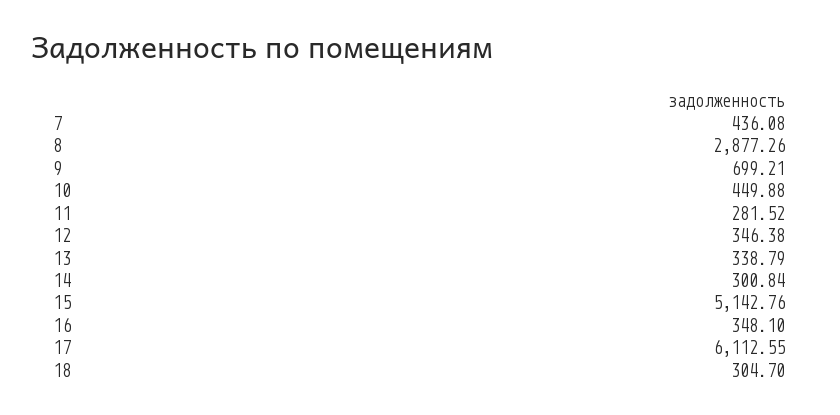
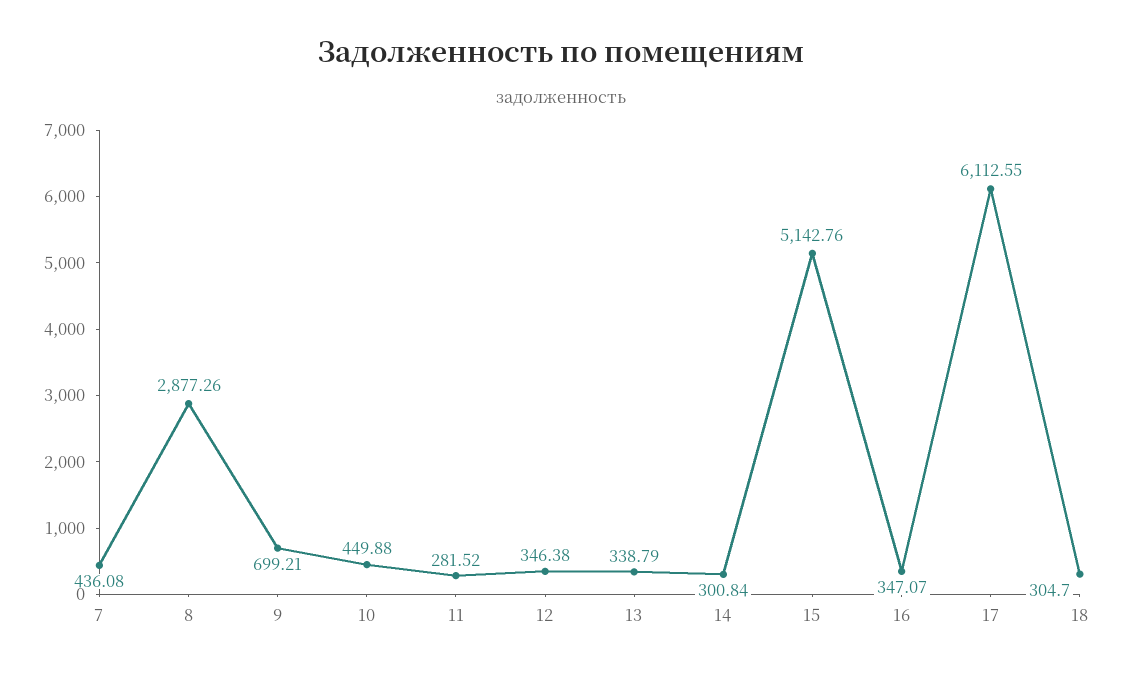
16: 348.1 -> 347.07

